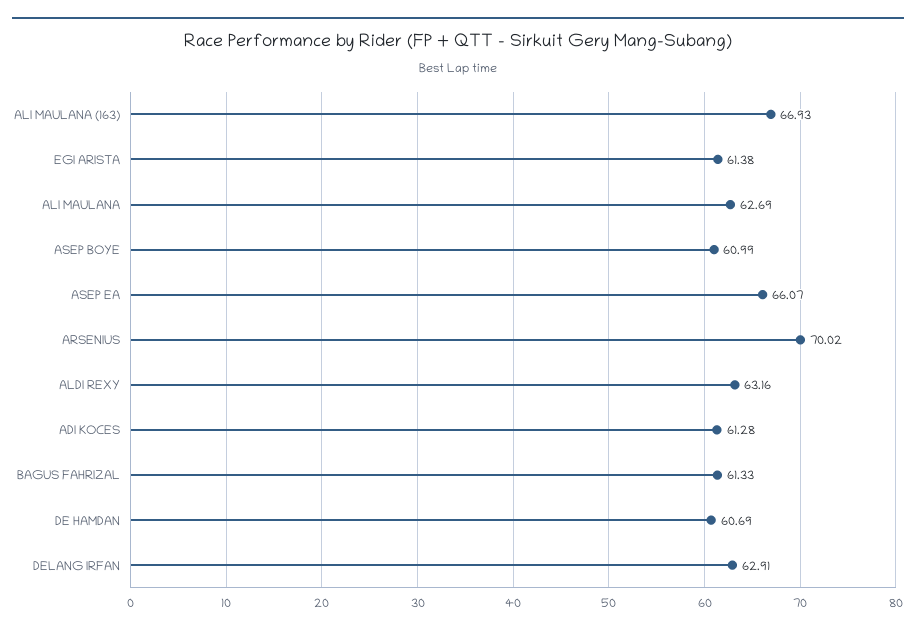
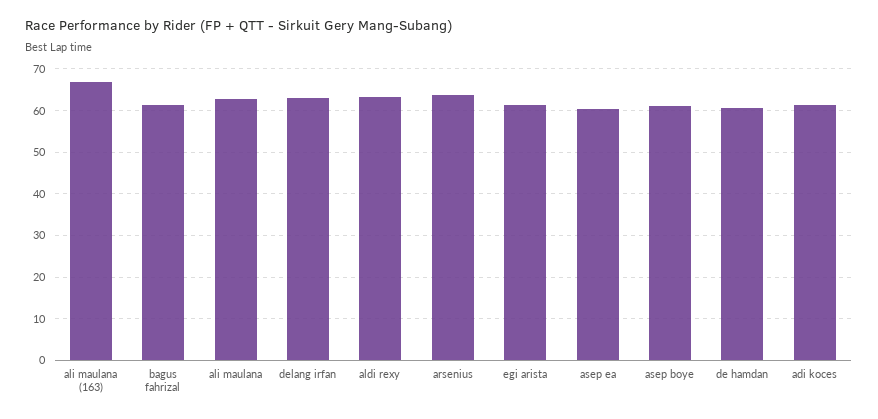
ASEP EA: 66.07 -> 60
ARSENIUS: 70.02 -> 64

